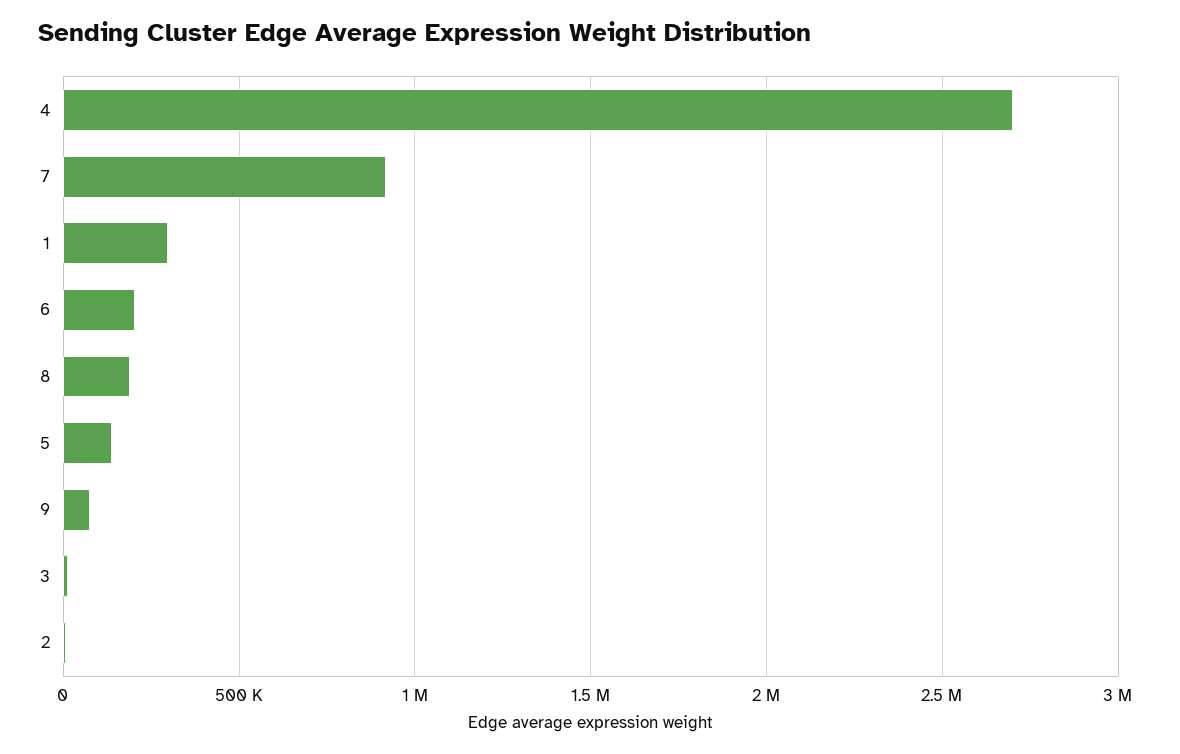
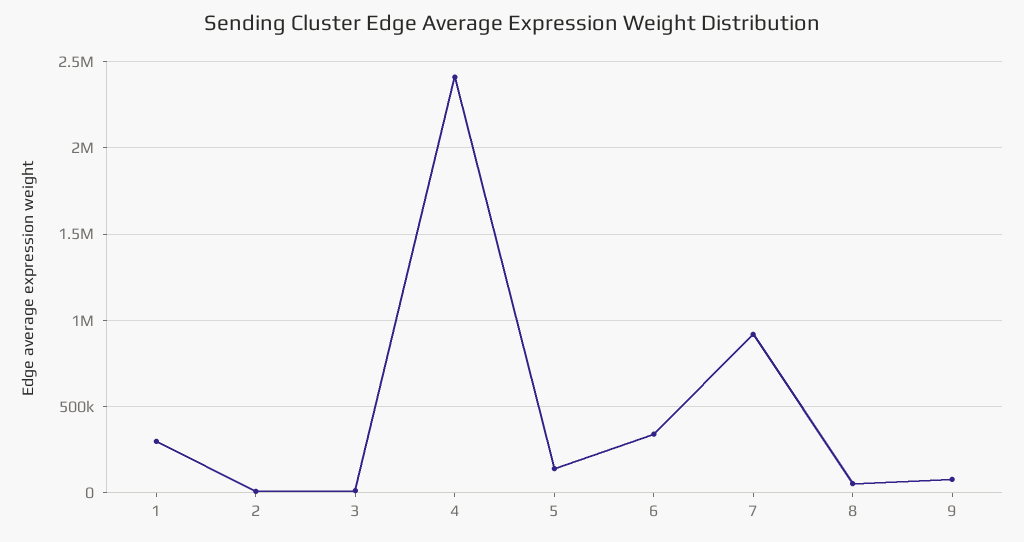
4: 2700000 -> 2400000
6: 200000 -> 350000
8: 200000 -> 50000

